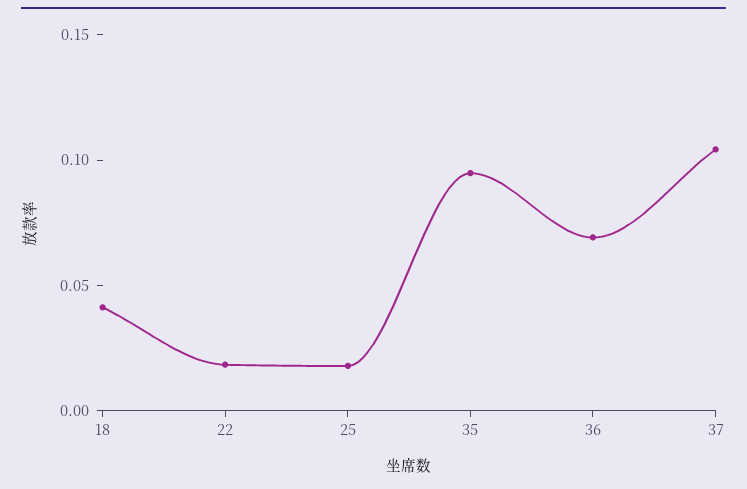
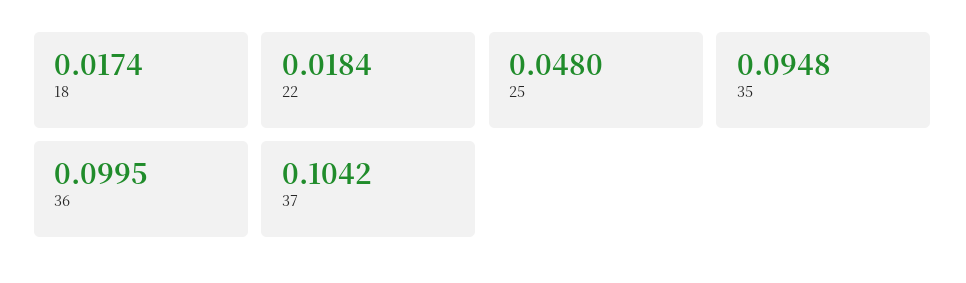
18: 0.04 -> 0.0174
25: 0.02 -> 0.048
36: 0.07 -> 0.0995

